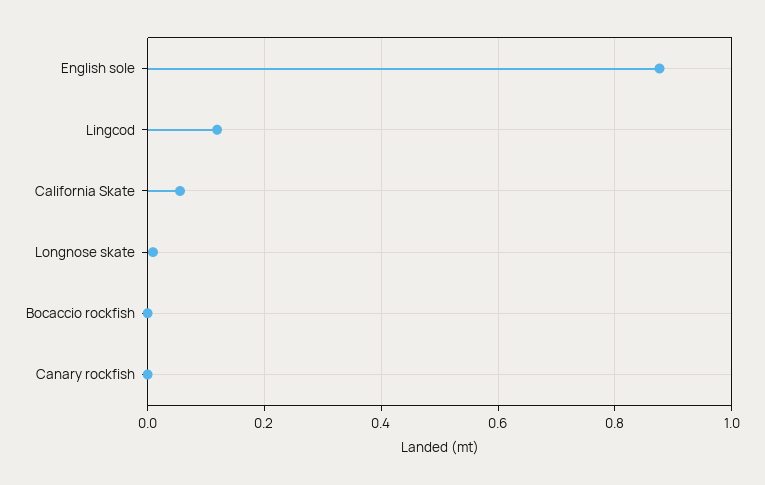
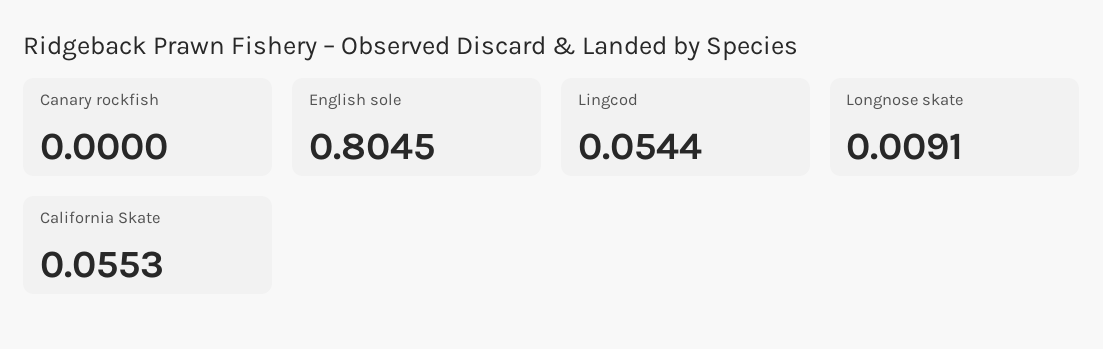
English sole: 0.88 -> 0.8045
Lingcod: 0.12 -> 0.0544
Bocaccio rockfish: 0 -> none

